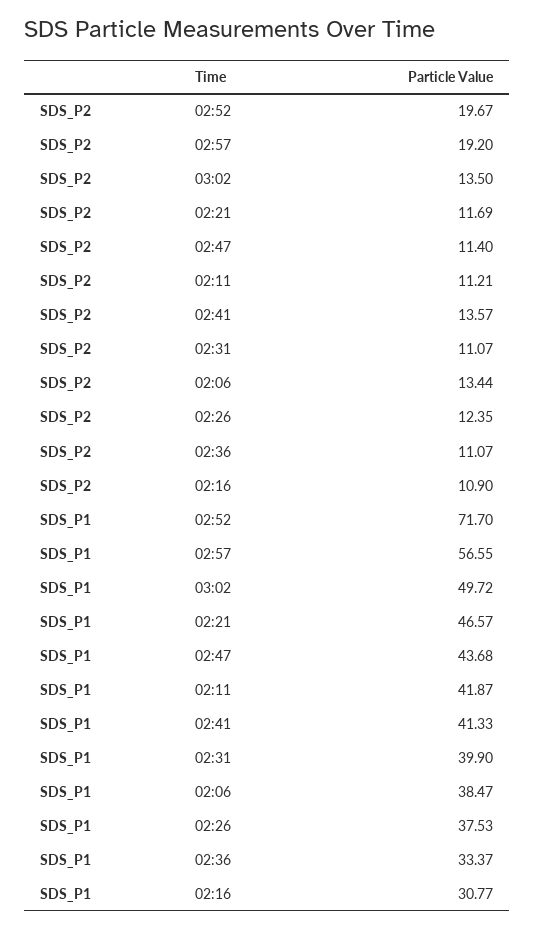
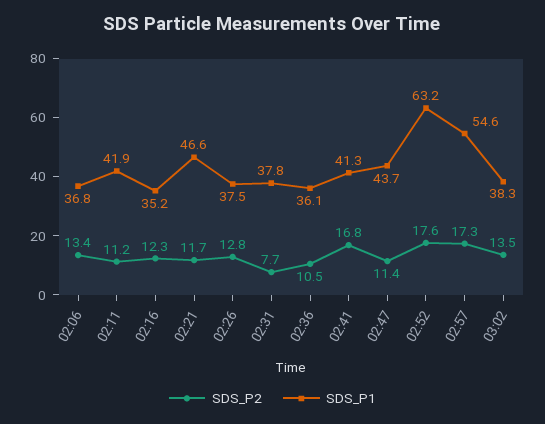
SDS_P2, 02:52: 19.67 -> 17.6
SDS_P2, 02:57: 19.2 -> 17.3
SDS_P2, 02:41: 13.57 -> 16.8
SDS_P2, 02:31: 11.07 -> 7.7
SDS_P2, 02:26: 12.35 -> 12.8
SDS_P2, 02:36: 11.07 -> 10.5
SDS_P2, 02:16: 10.9 -> 12.3
SDS_P1, 02:52: 71.7 -> 63.2
SDS_P1, 02:57: 56.55 -> 54.6
SDS_P1, 03:02: 49.72 -> 38.3
SDS_P1, 02:31: 39.9 -> 37.8
SDS_P1, 02:06: 38.47 -> 36.8
SDS_P1, 02:36: 33.37 -> 36.1
SDS_P1, 02:16: 30.77 -> 35.2

